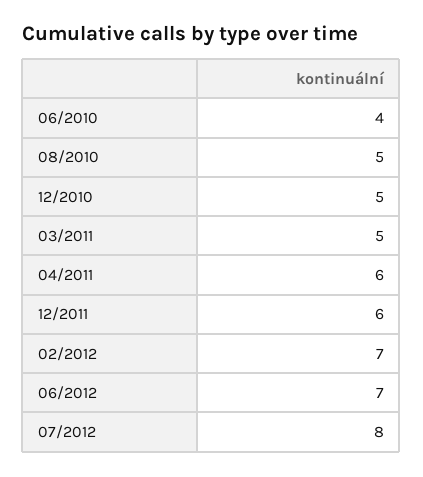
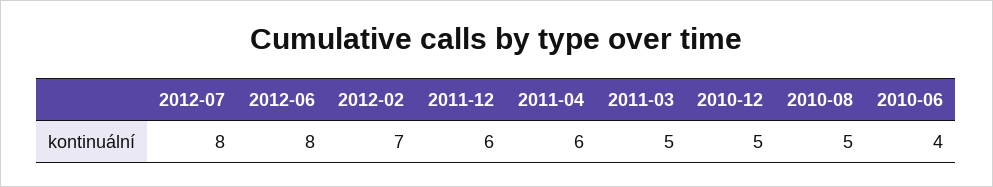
06/2012: 7 -> 8

